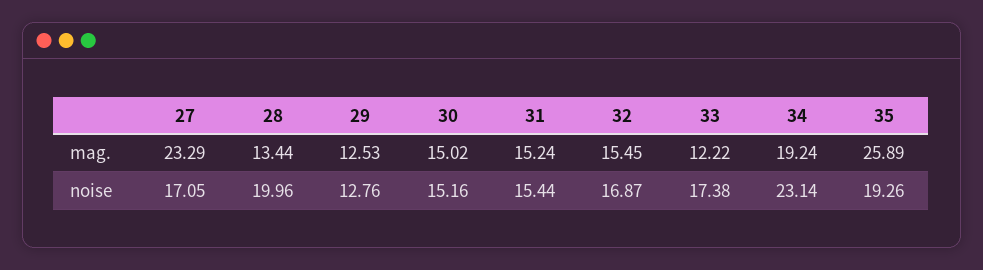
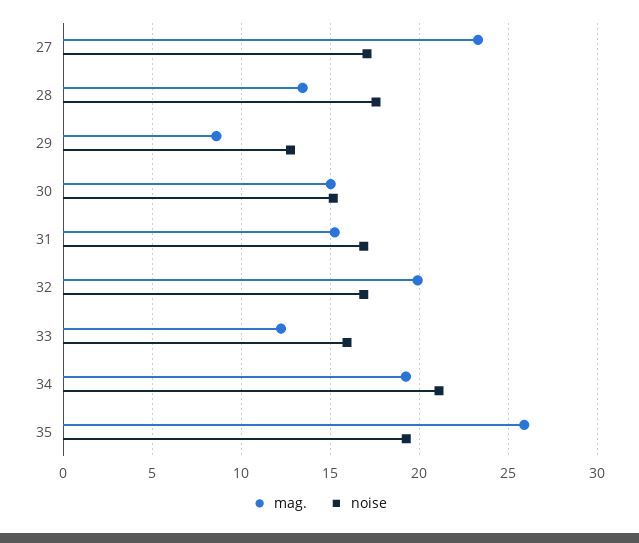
mag., 29: 12.53 -> 8.5
mag., 32: 15.45 -> 20
noise, 28: 19.96 -> 17.5
noise, 31: 15.44 -> 17
noise, 33: 17.38 -> 16
noise, 34: 23.14 -> 21

